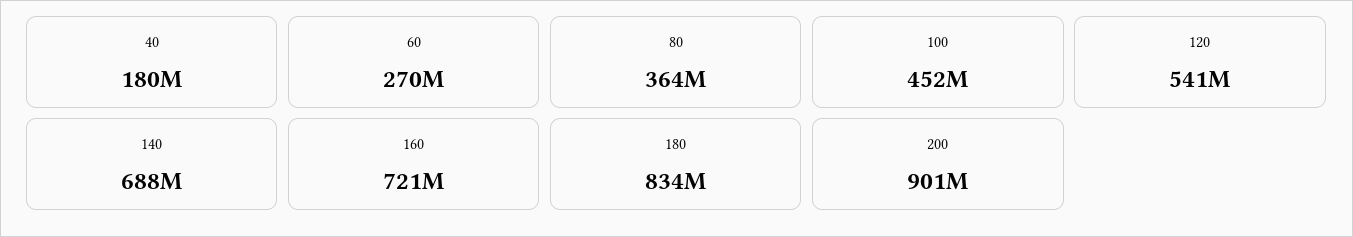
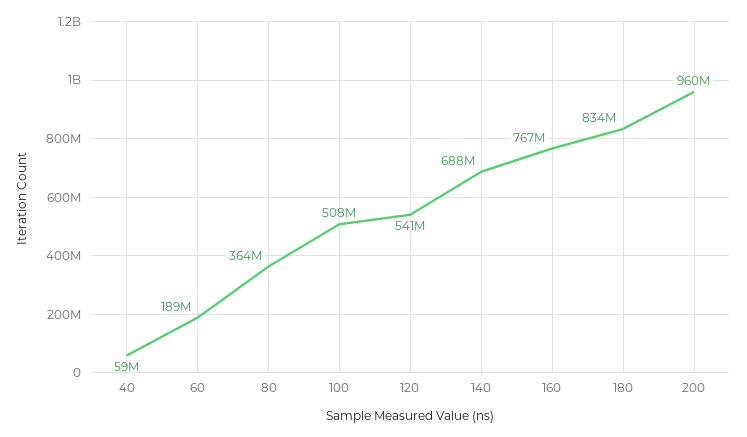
40: 180000000 -> 59000000
60: 270000000 -> 189000000
100: 452000000 -> 508000000
160: 721000000 -> 767000000
200: 901000000 -> 960000000

